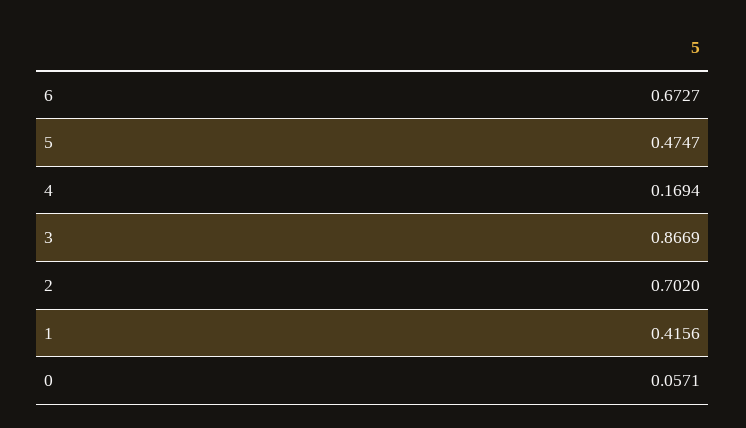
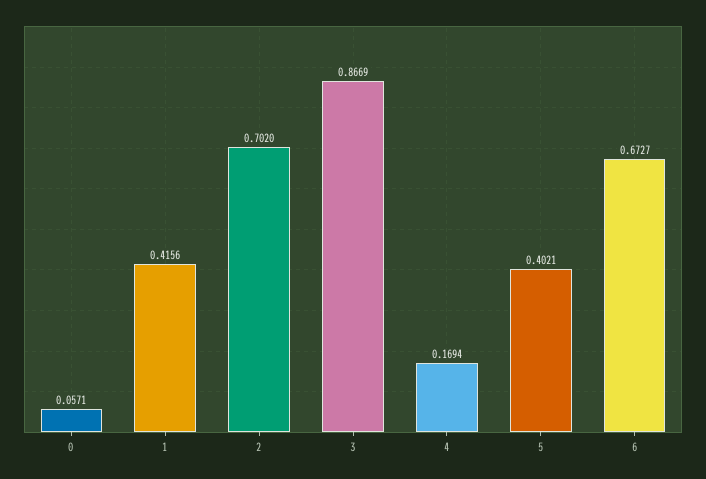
5: 0.4747 -> 0.4021

